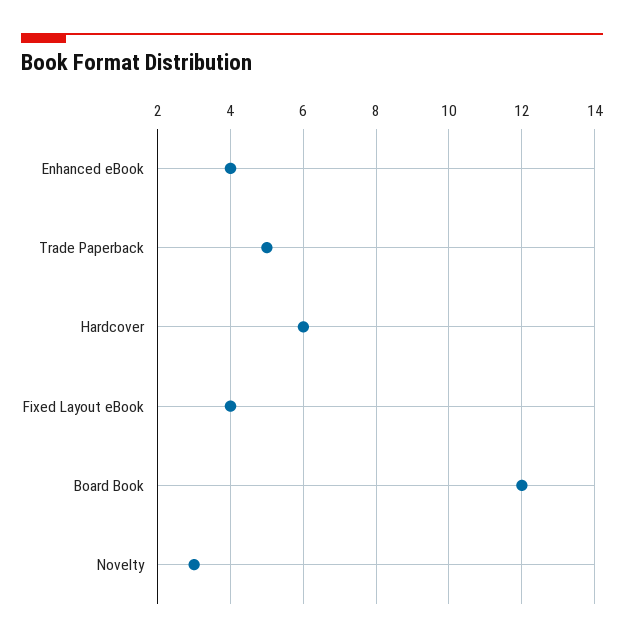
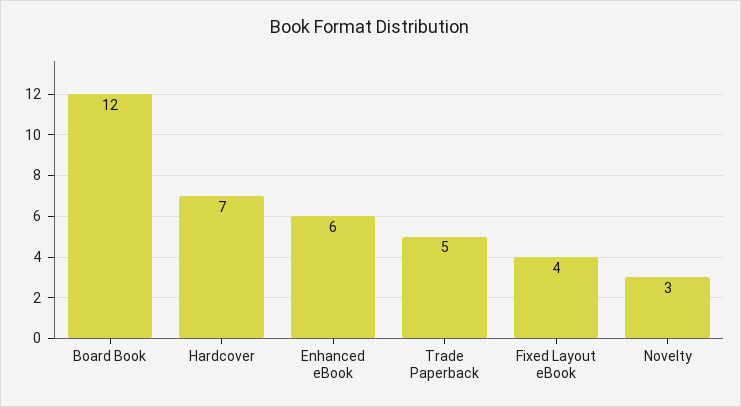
Enhanced eBook: 4 -> 6
Hardcover: 6 -> 7

